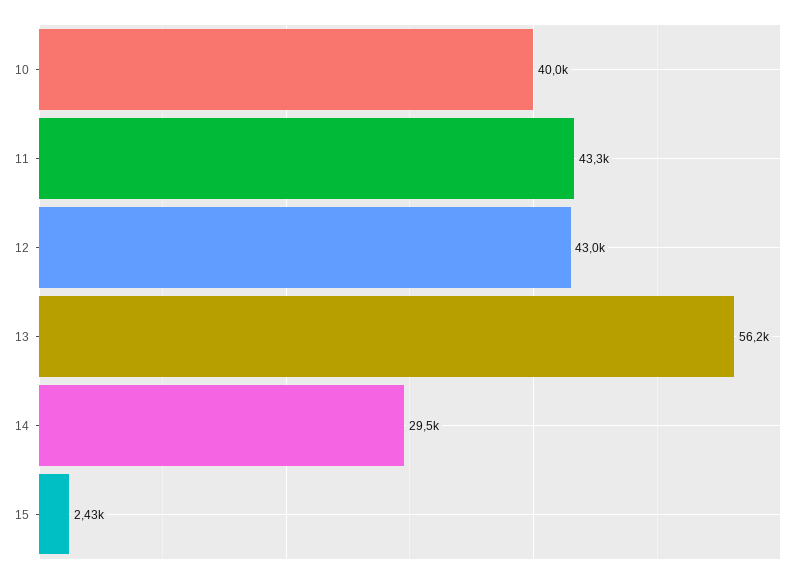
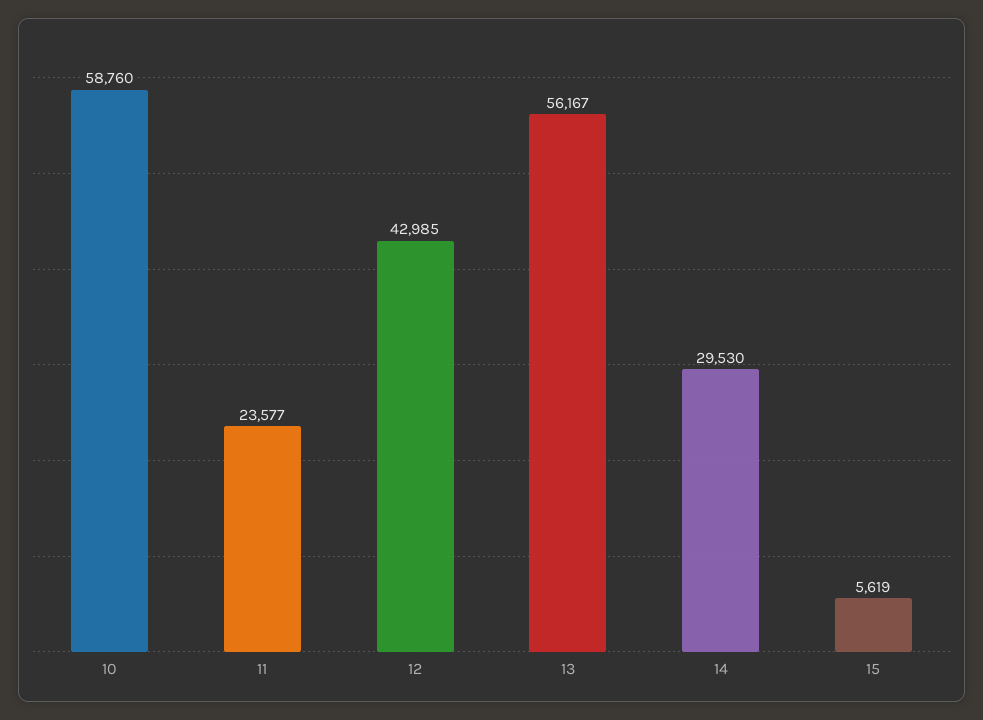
10: 40000 -> 58760
11: 43300 -> 23577
15: 2430 -> 5619

